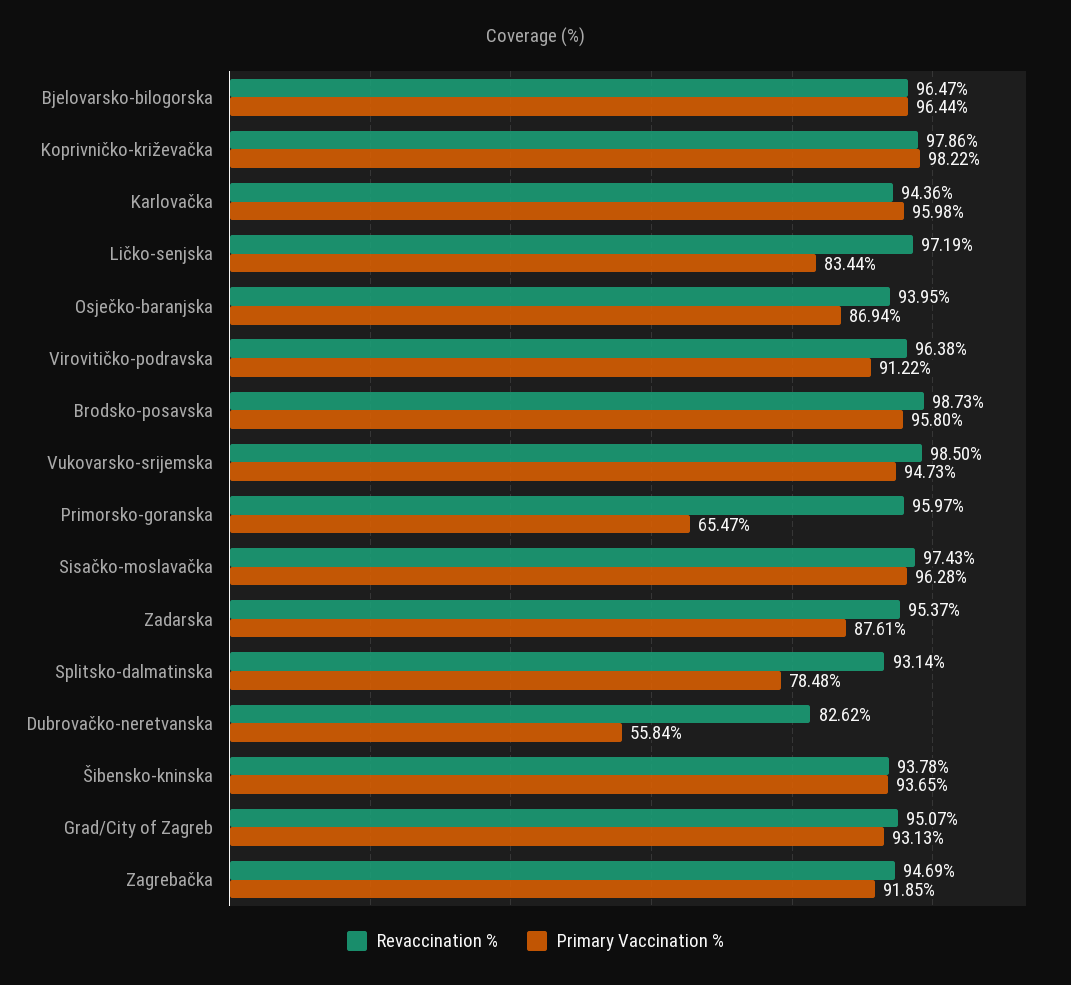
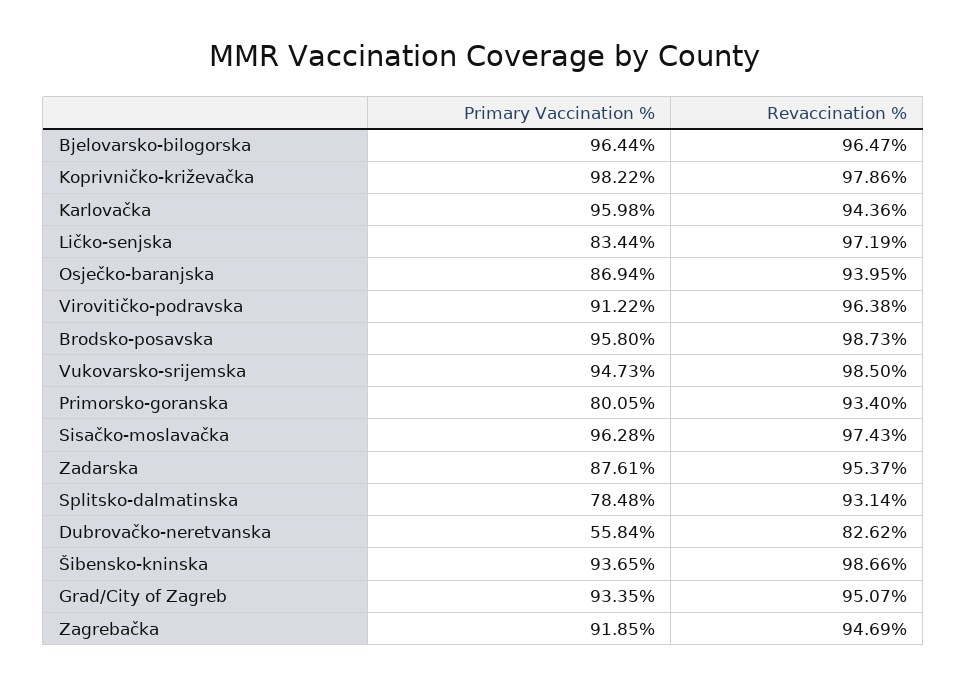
Revaccination %, Primorsko-goranska: 95.97 -> 93.4
Primary Vaccination %, Primorsko-goranska: 65.47 -> 80.05
Revaccination %, Šibensko-kninska: 93.78 -> 98.66
Primary Vaccination %, Grad/City of Zagreb: 93.13 -> 93.35

